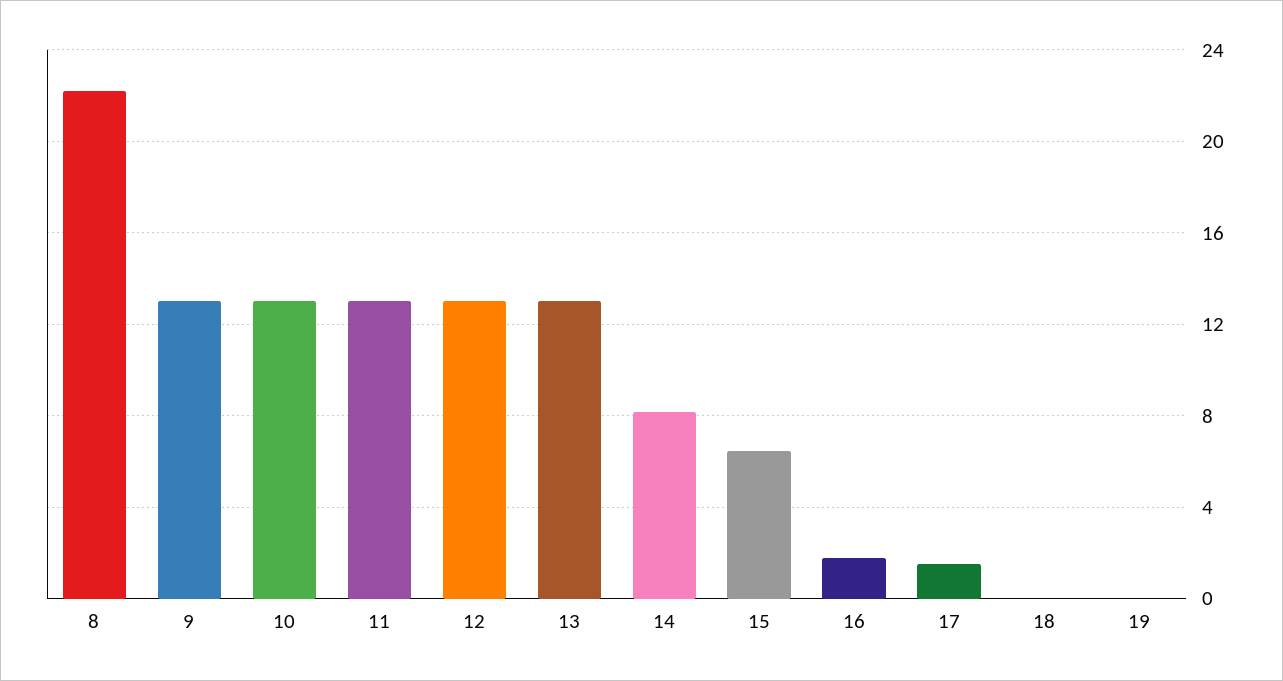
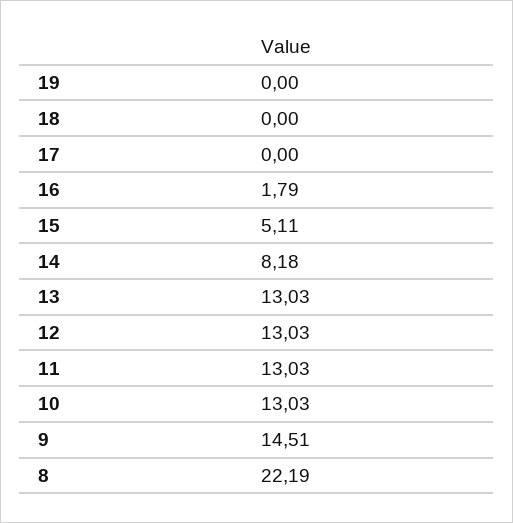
9: 13 -> 14.51
15: 6.5 -> 5.11
17: 1.5 -> 0

